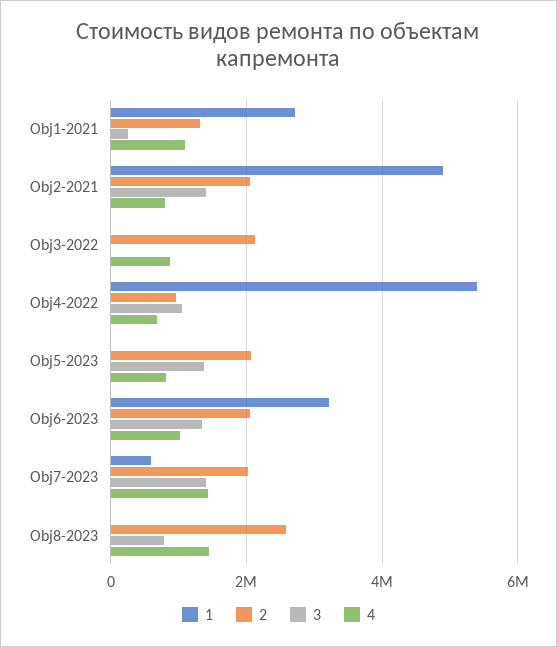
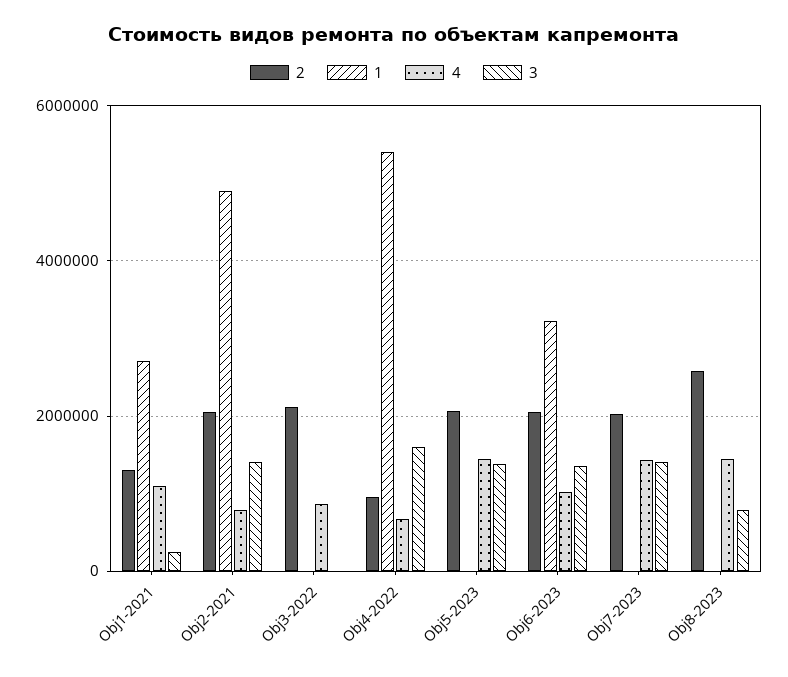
3, Obj4-2022: 1000000 -> 1600000
4, Obj5-2023: 800000 -> 1400000
1, Obj7-2023: 600000 -> 0

